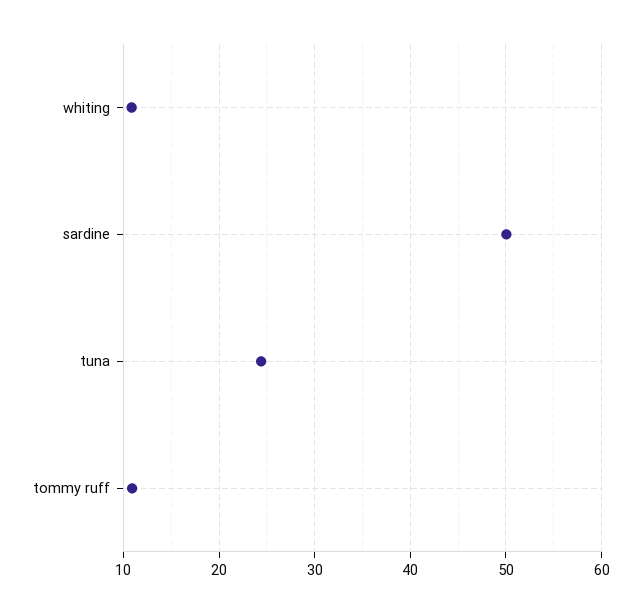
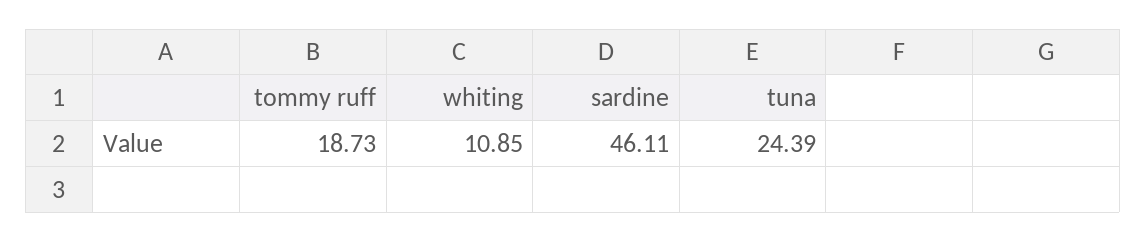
sardine: 50 -> 46.11
tommy ruff: 11 -> 18.73

